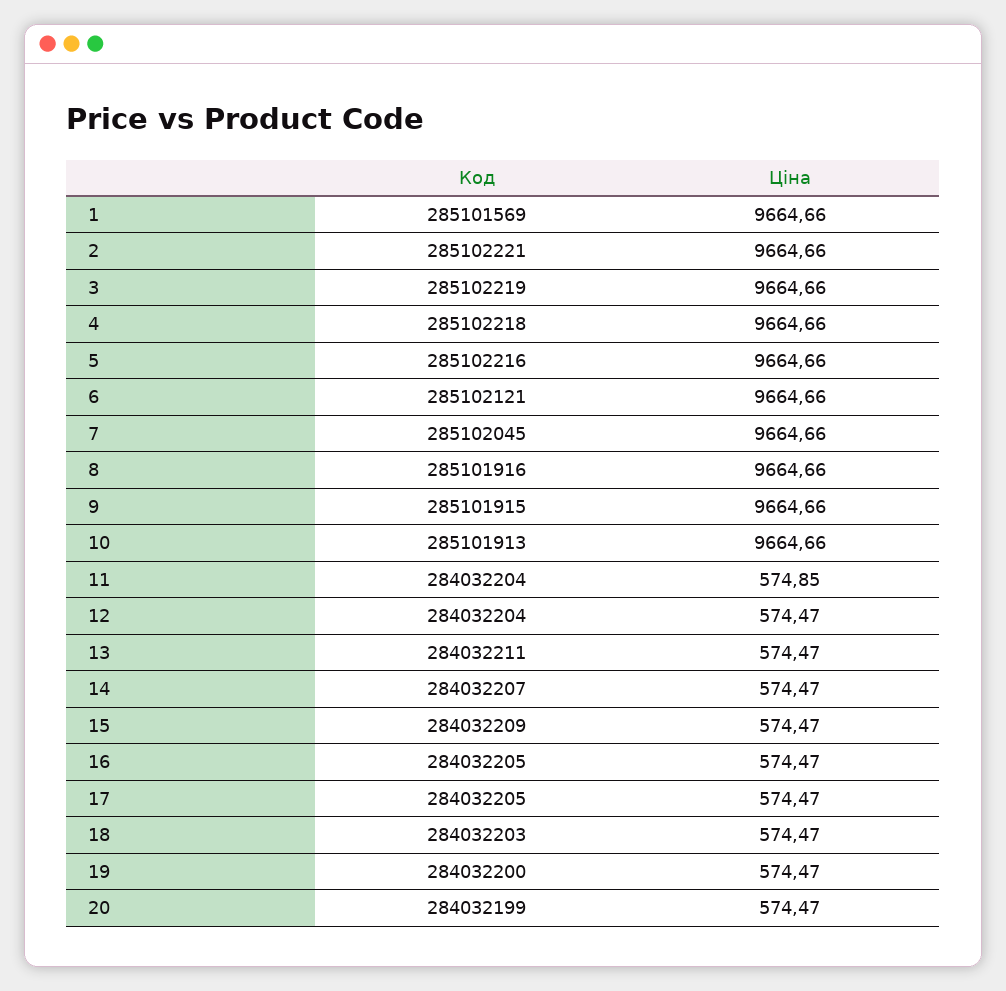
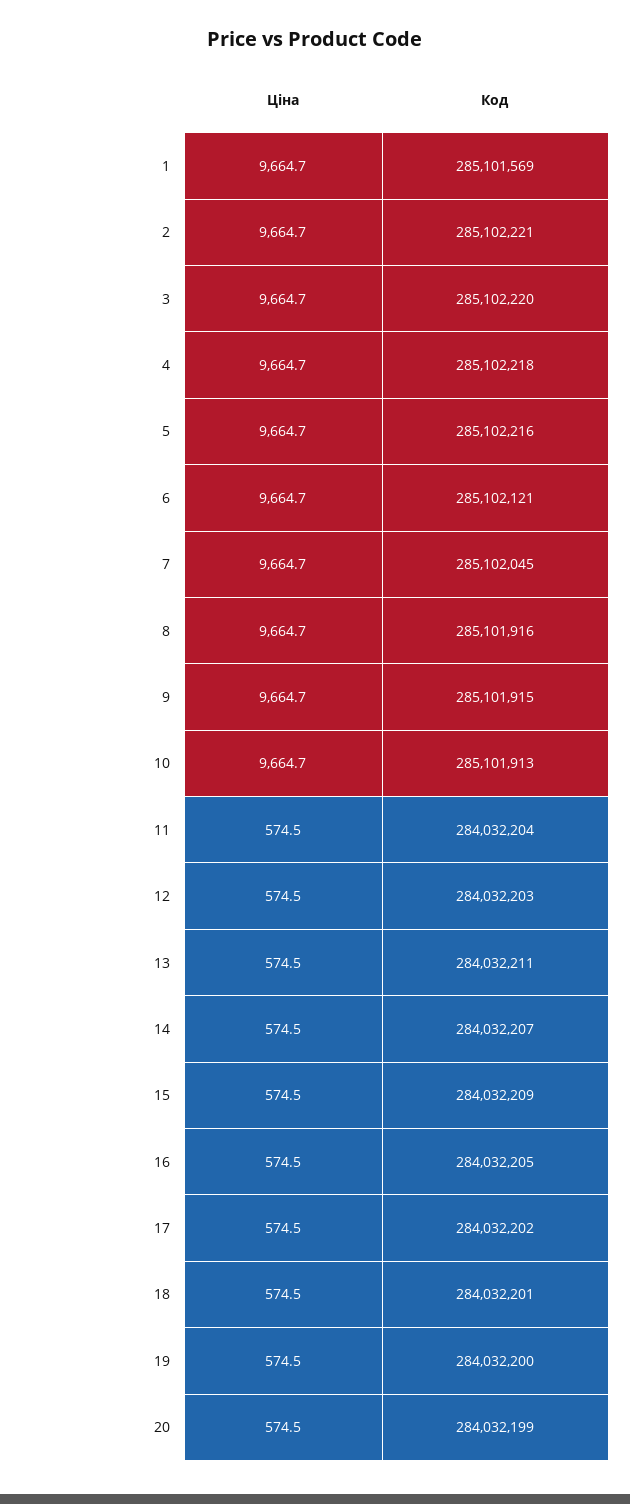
Код, 3: 285102219 -> 285102220
Ціна, 11: 574.85 -> 574.5
Код, 12: 284032204 -> 284032203
Код, 17: 284032205 -> 284032202
Код, 18: 284032203 -> 284032201

